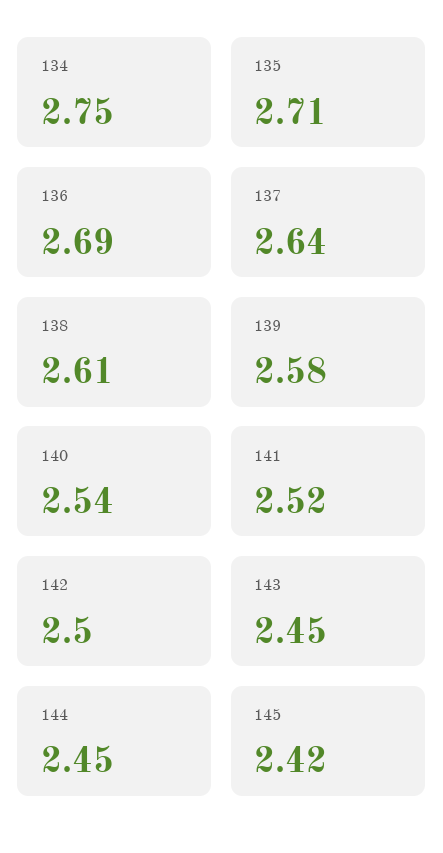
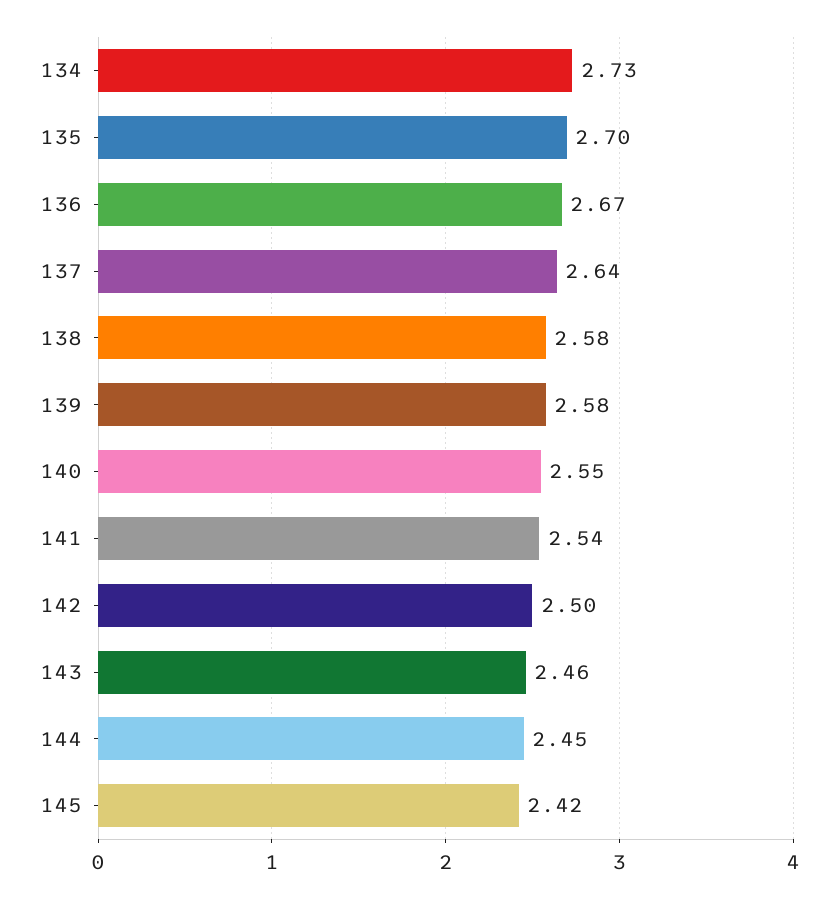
134: 2.75 -> 2.73
135: 2.71 -> 2.7
136: 2.69 -> 2.67
138: 2.61 -> 2.58
140: 2.54 -> 2.55
141: 2.52 -> 2.54
143: 2.45 -> 2.46

